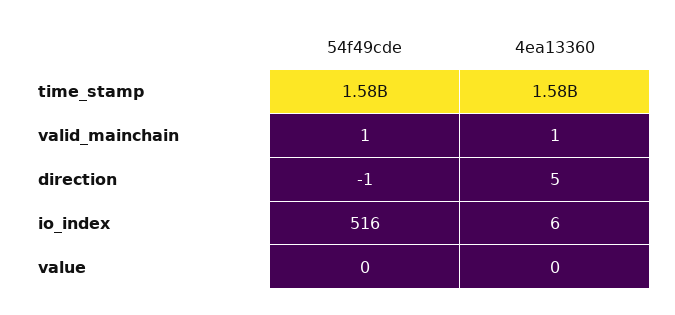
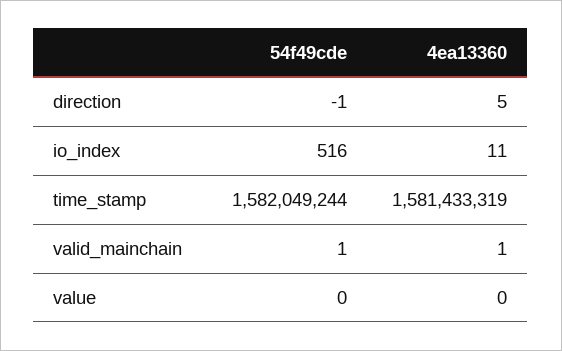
4ea13360, io_index: 6 -> 11

